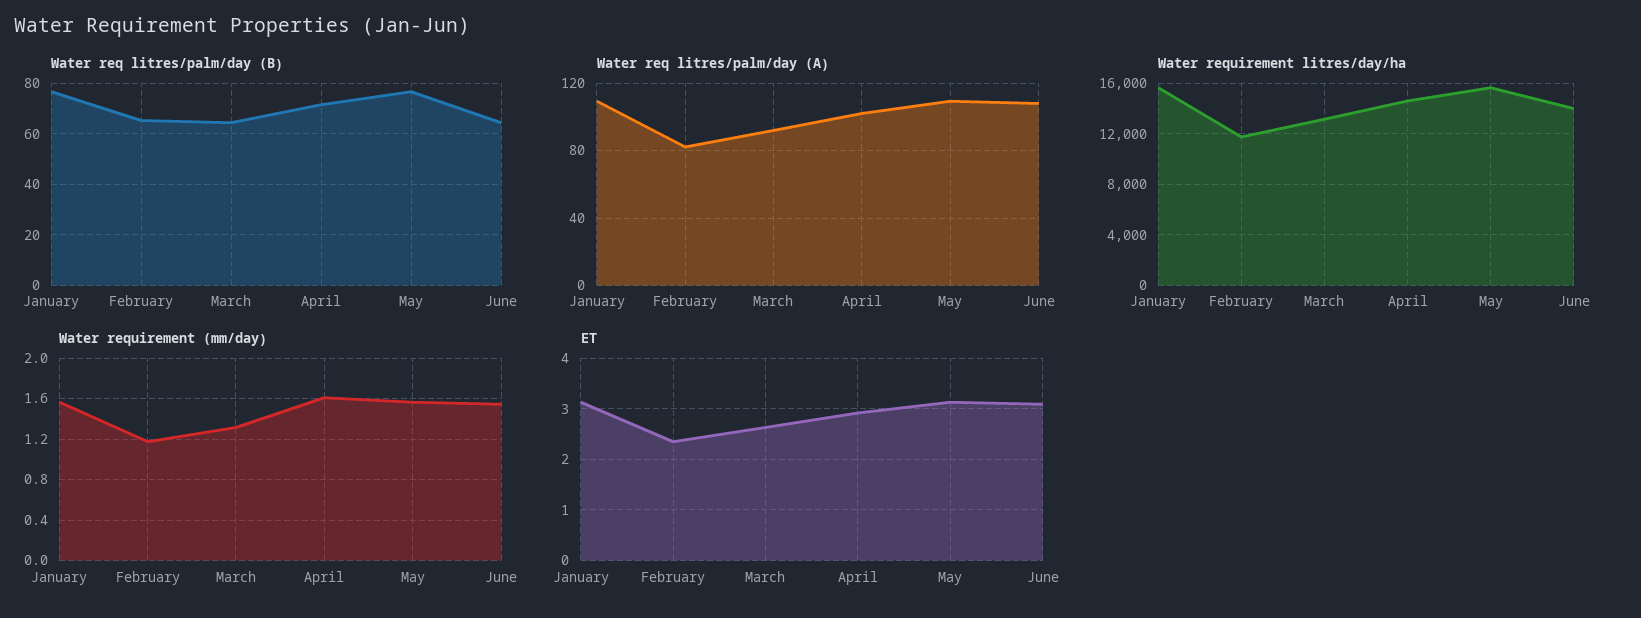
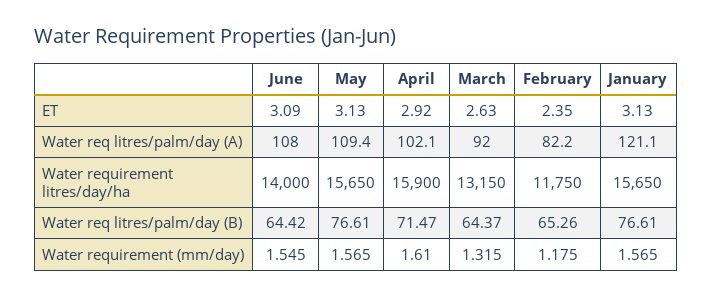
Water req litres/palm/day (A), January: 110 -> 121.1
Water requirement litres/day/ha, April: 14500 -> 15900

